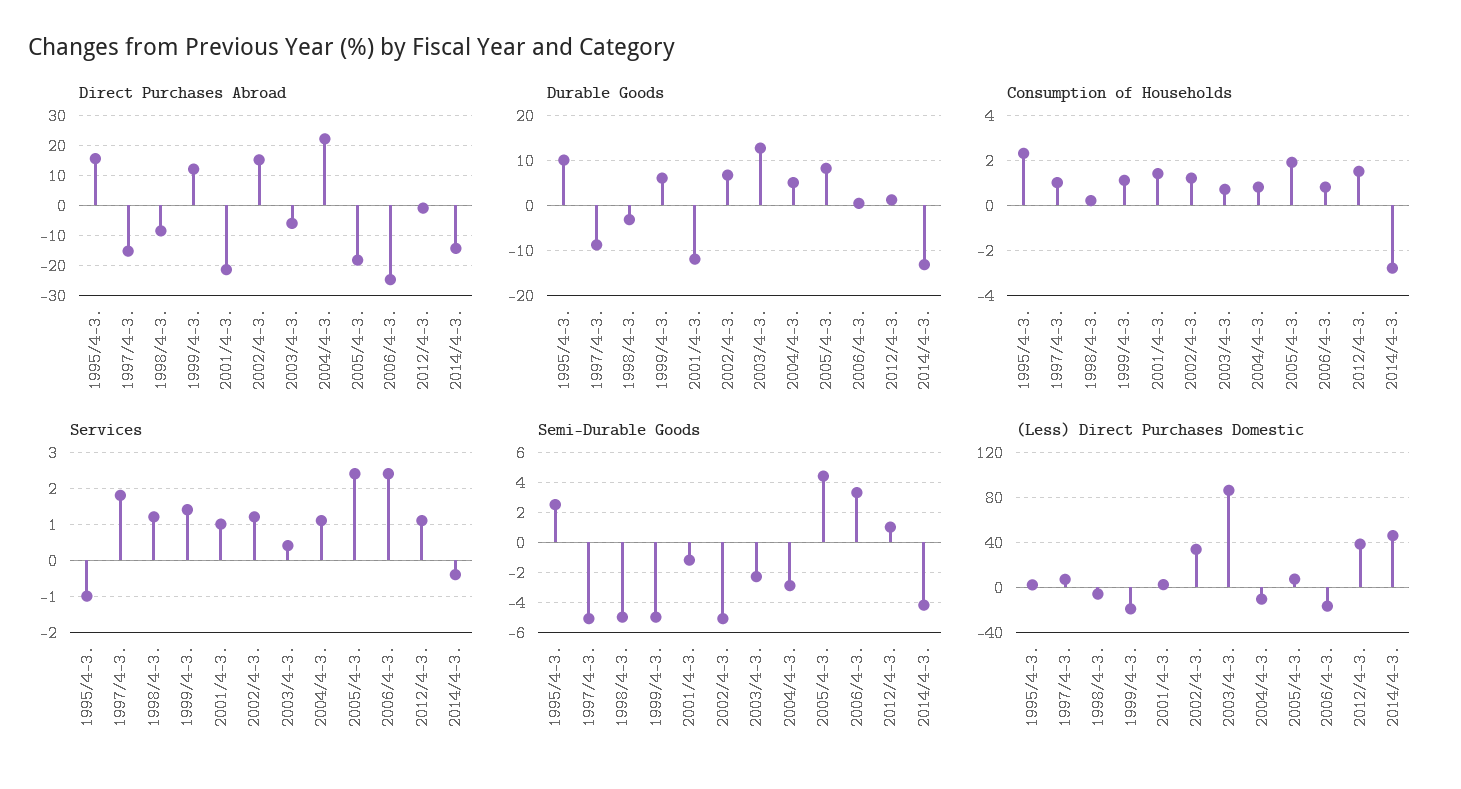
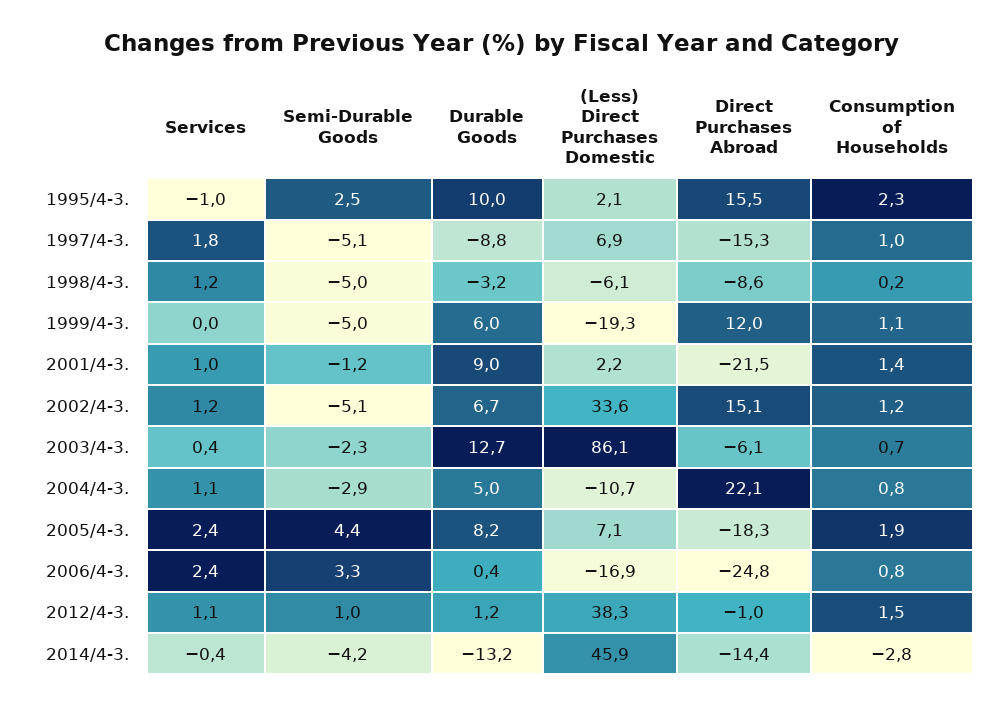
Durable Goods, 2001/4-3.: -12 -> 9
Services, 1999/4-3.: 1.5 -> 0

